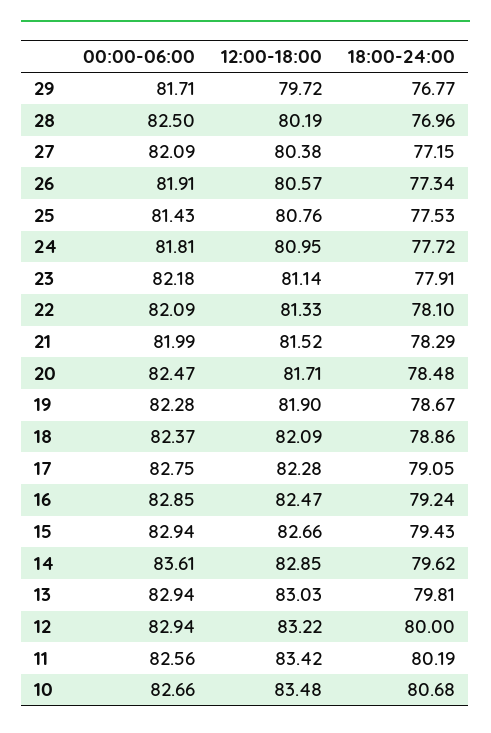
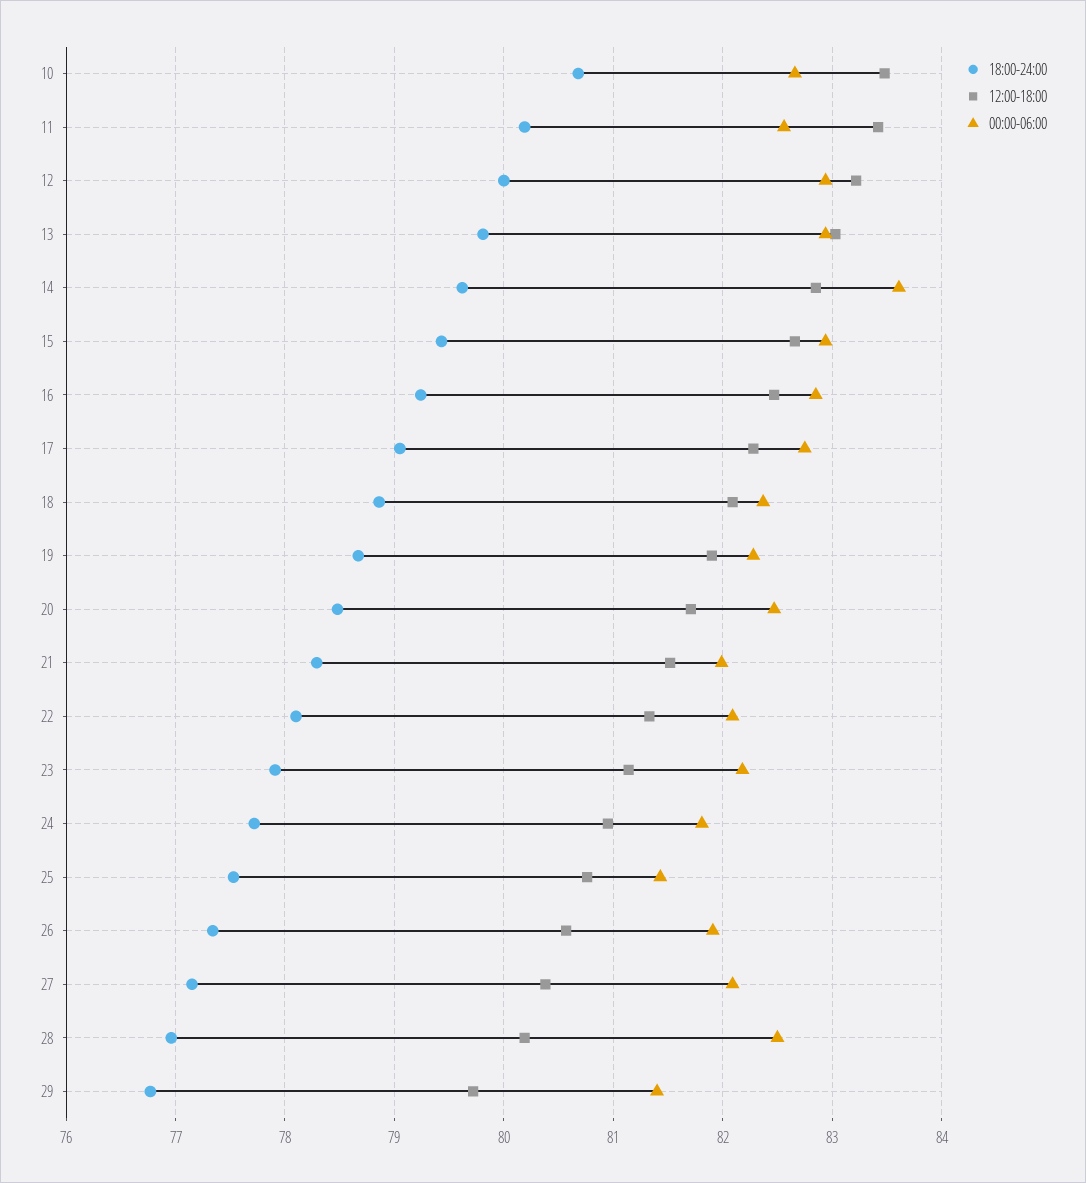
00:00-06:00, 29: 81.71 -> 81.4

